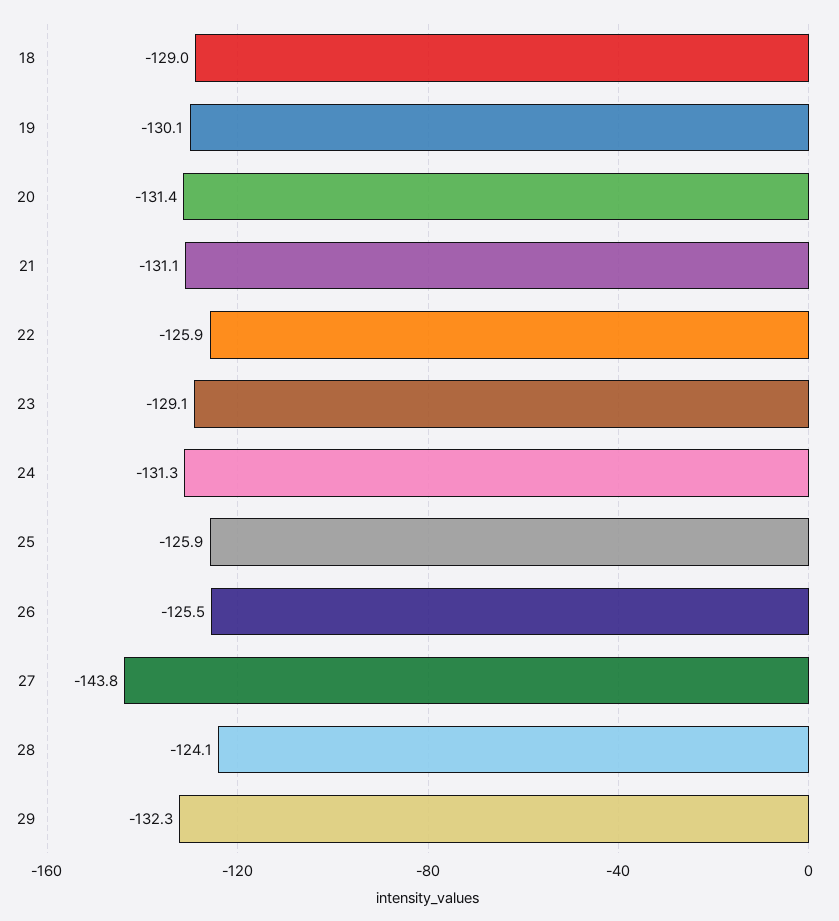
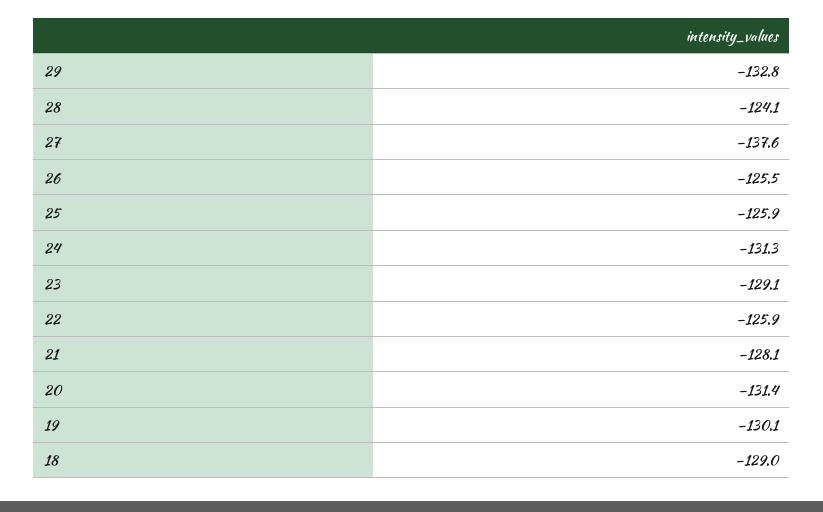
21: -131.1 -> -128.1
27: -143.8 -> -137.6
29: -132.3 -> -132.8

